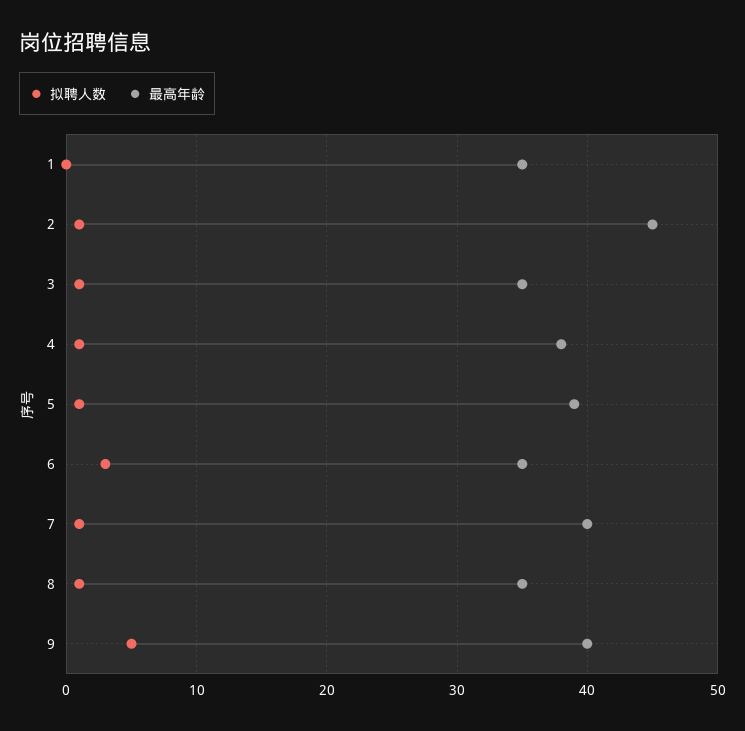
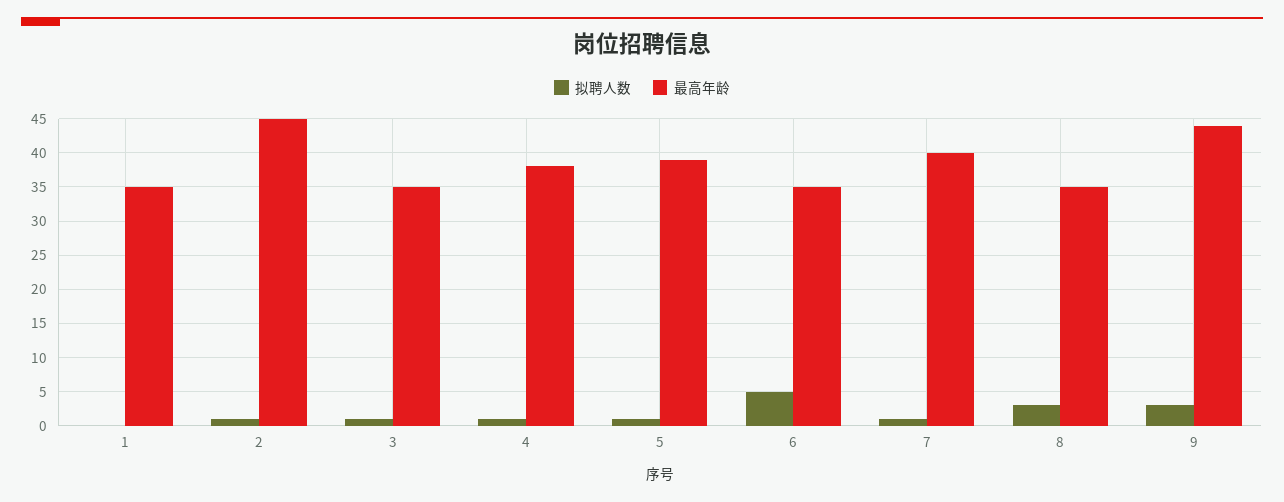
拟聘人数, 6: 3 -> 5
拟聘人数, 8: 1 -> 3
拟聘人数, 9: 5 -> 3
最高年龄, 9: 40 -> 44

